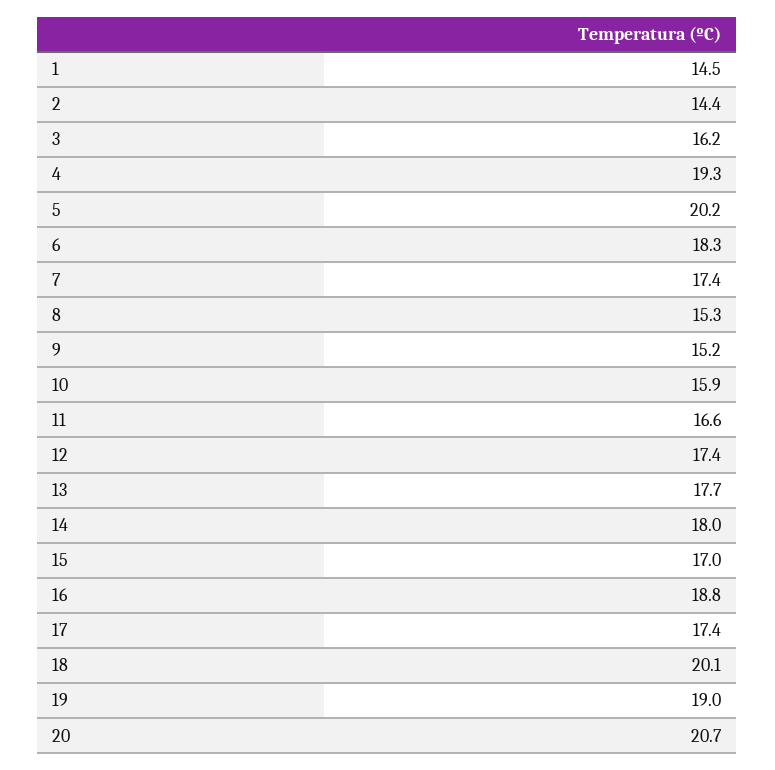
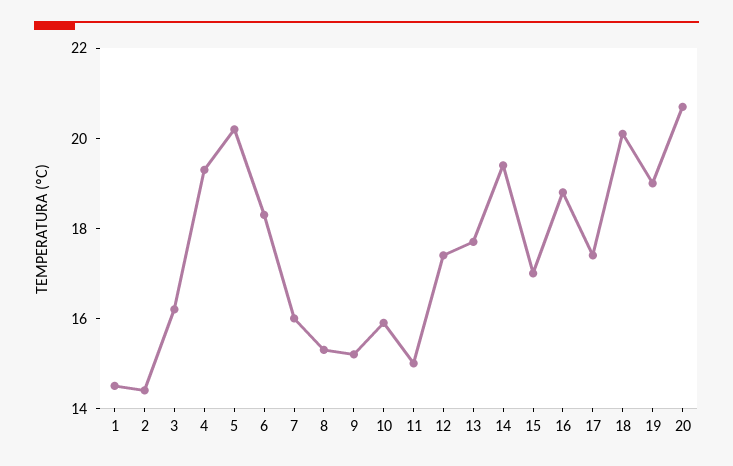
7: 17.4 -> 16
11: 16.6 -> 15
14: 18 -> 19.5

